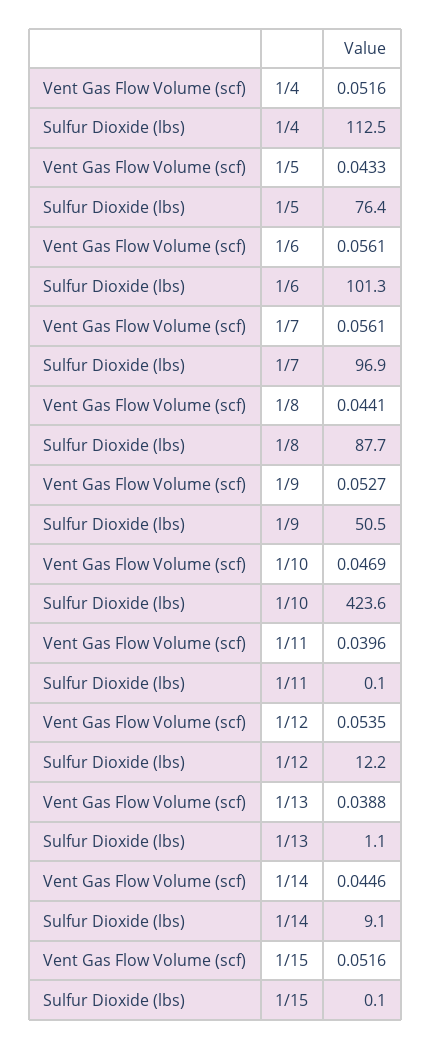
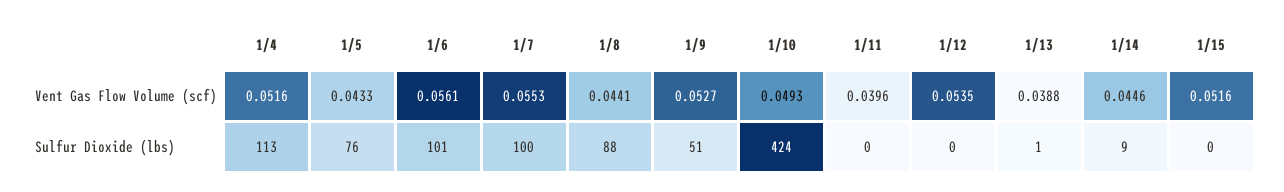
Vent Gas Flow Volume (scf), 1/7: 0.0561 -> 0.0553
Sulfur Dioxide (lbs), 1/7: 96.9 -> 100
Vent Gas Flow Volume (scf), 1/10: 0.0469 -> 0.0493
Sulfur Dioxide (lbs), 1/12: 12.2 -> 0

